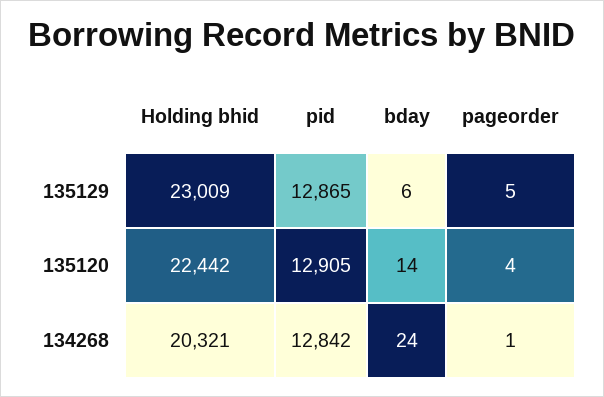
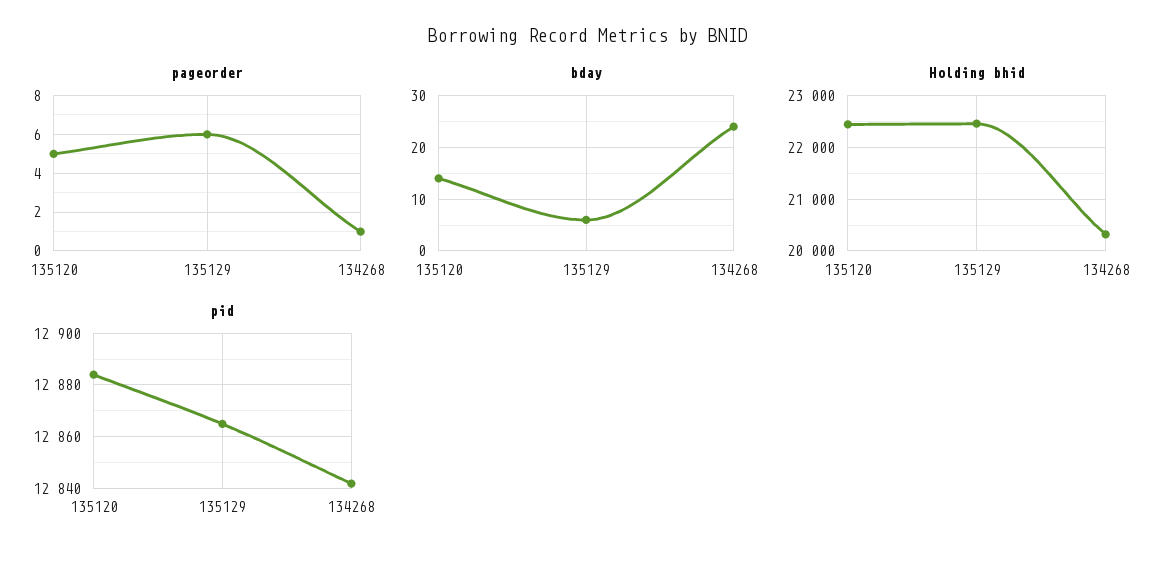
Holding bhid, 135129: 23009 -> 22400
pageorder, 135129: 5 -> 6
pid, 135120: 12905 -> 12885
pageorder, 135120: 4 -> 5

